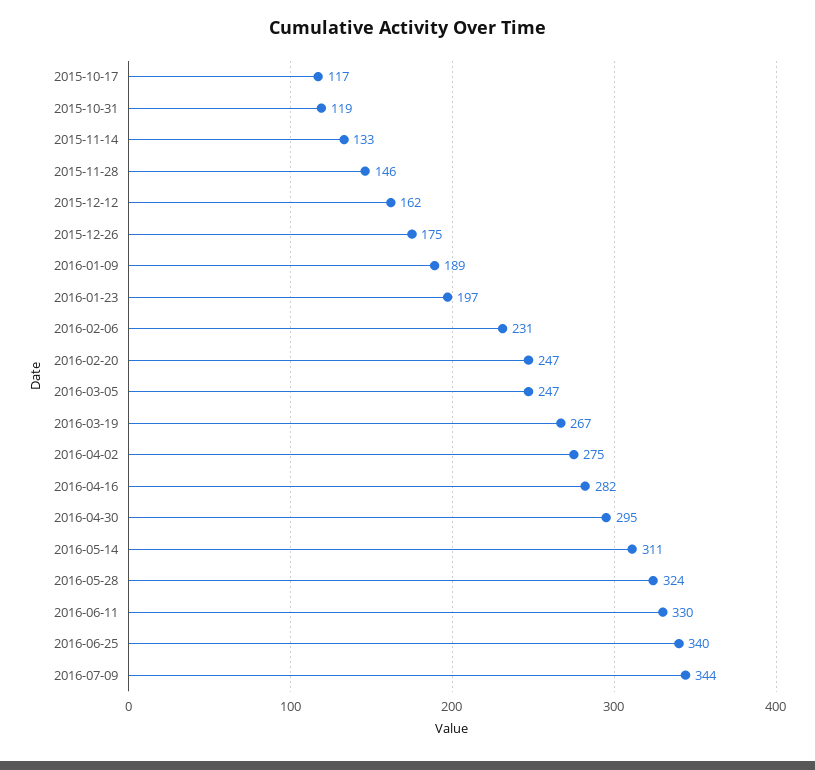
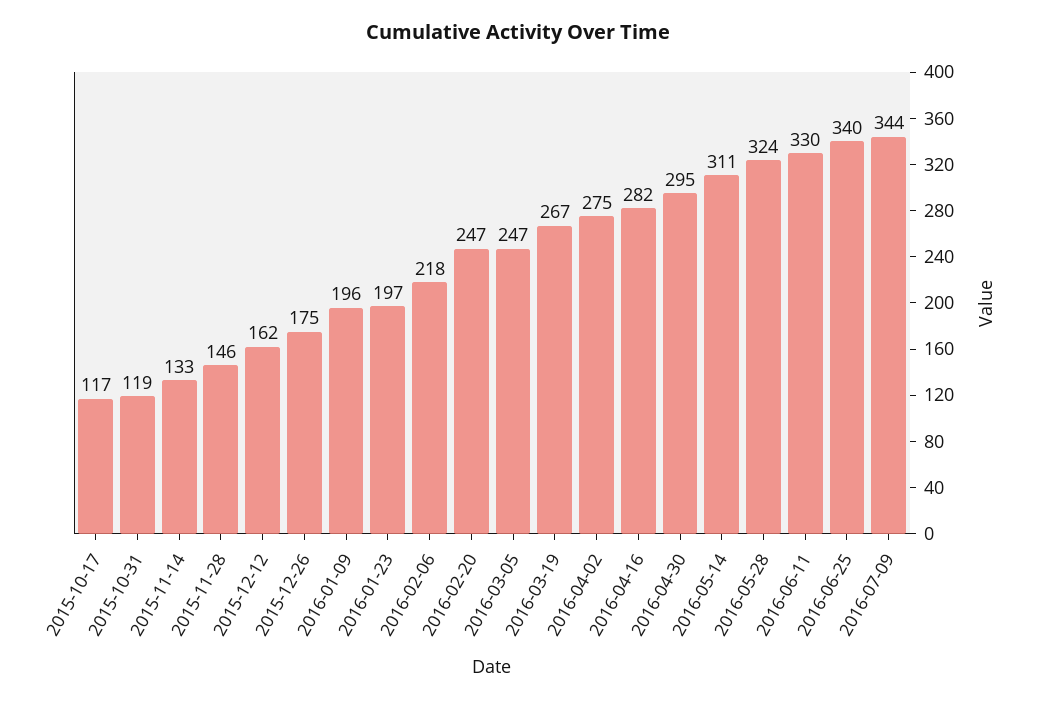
2016-01-09: 189 -> 196
2016-02-06: 231 -> 218

